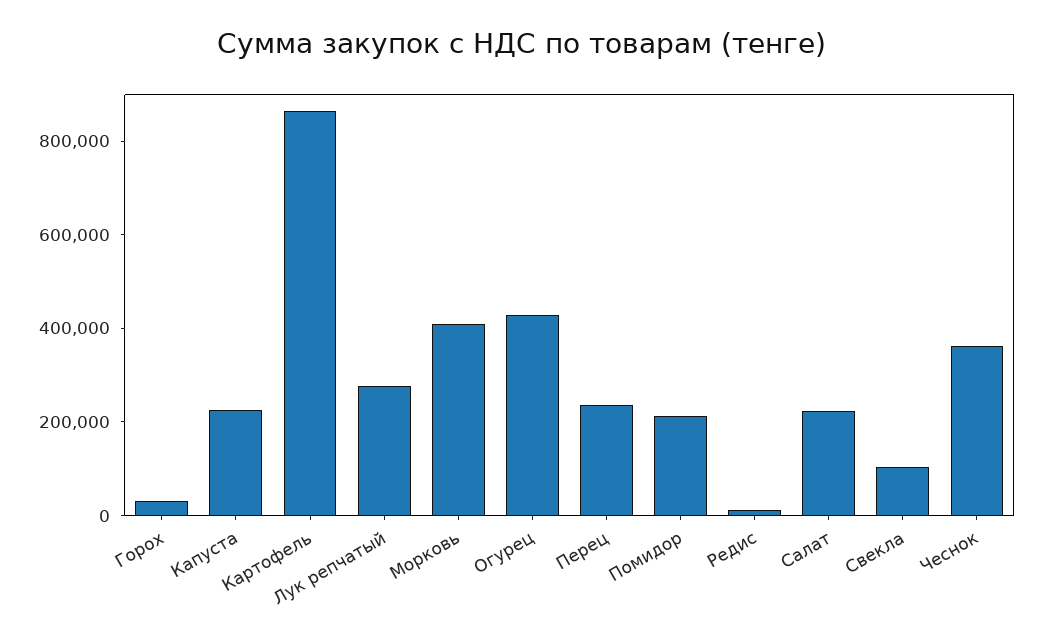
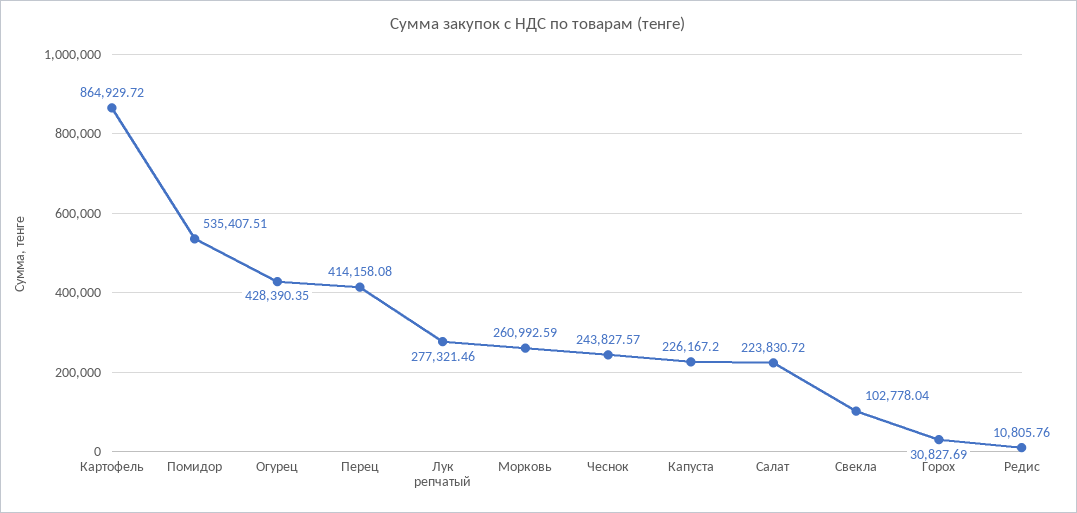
Морковь: 400000 -> 260992.59
Перец: 250000 -> 414158.08
Помидор: 200000 -> 535407.51
Чеснок: 350000 -> 243827.57

